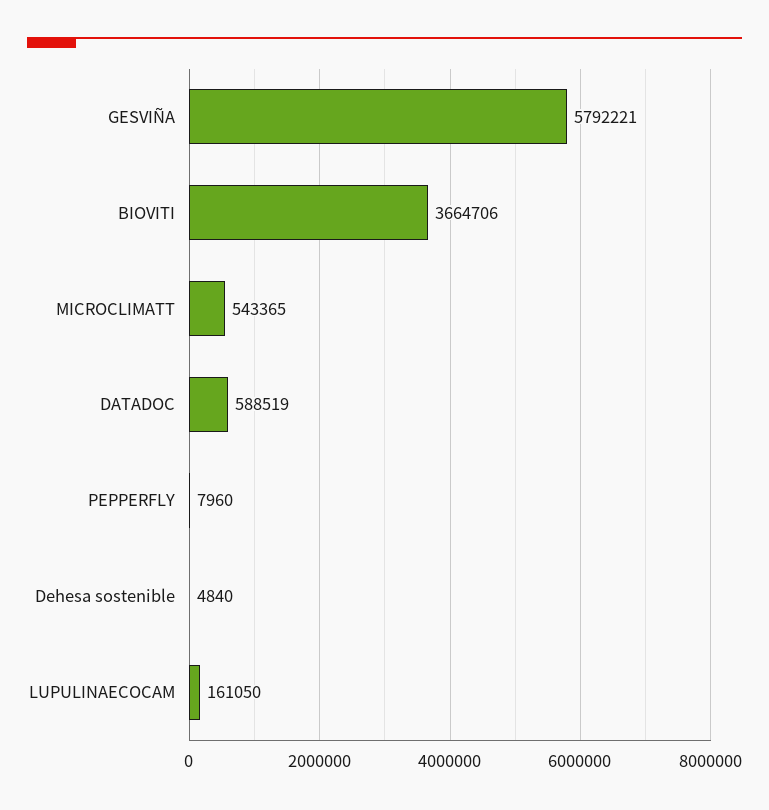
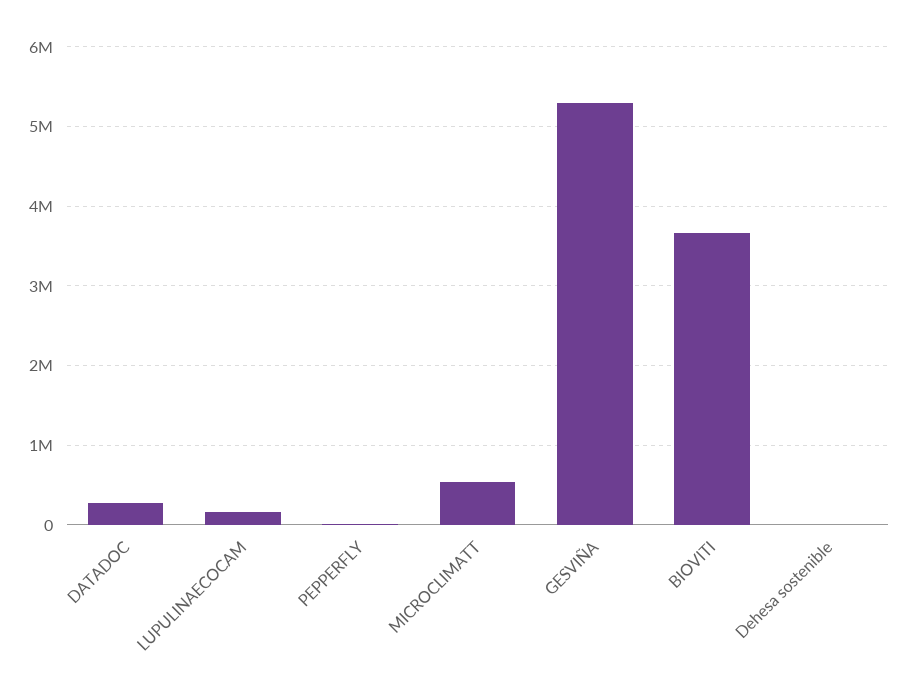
GESVIÑA: 5792221 -> 5300000
DATADOC: 588519 -> 300000

